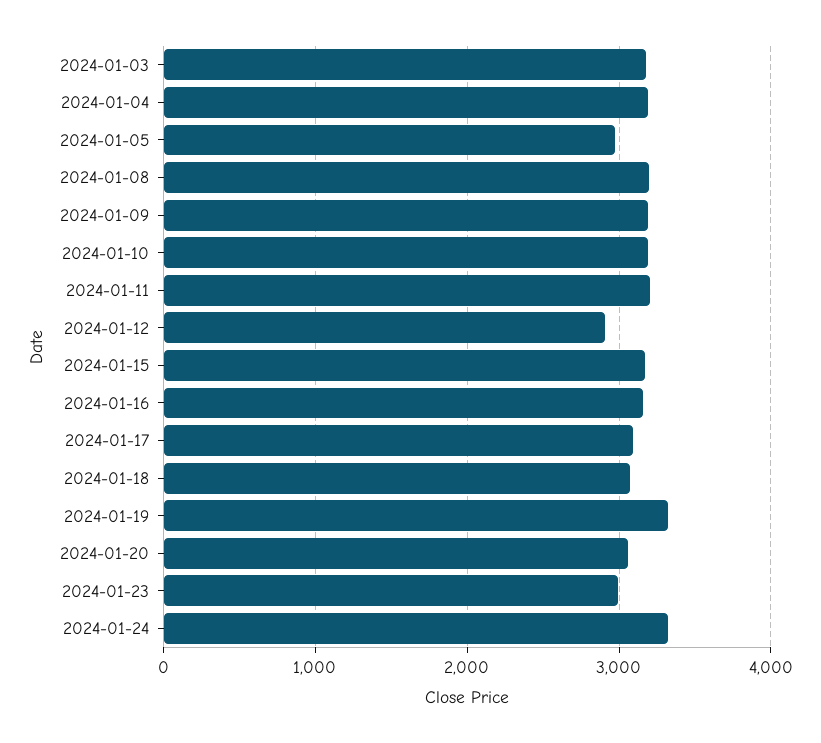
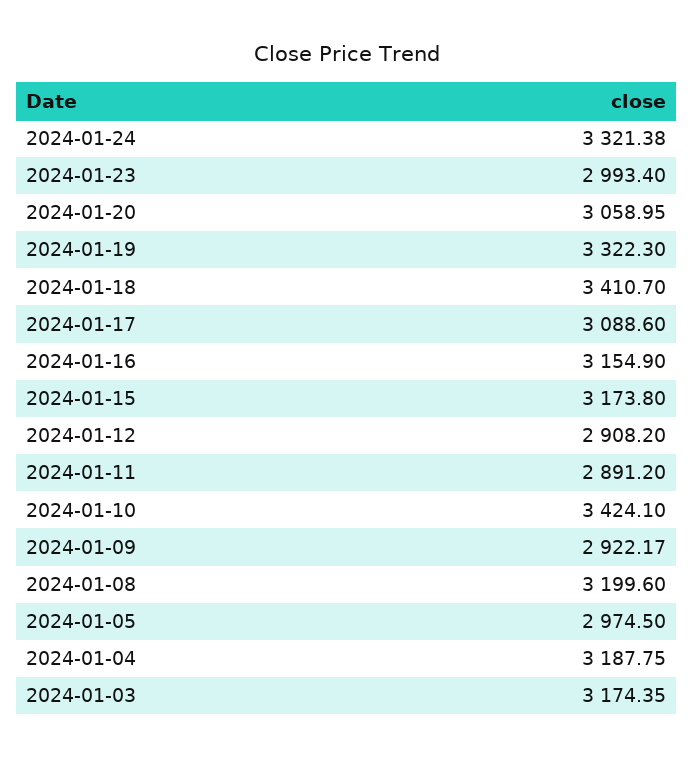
2024-01-09: 3200 -> 2922.17
2024-01-10: 3200 -> 3424.1
2024-01-11: 3200 -> 2891.2
2024-01-18: 3100 -> 3410.7

